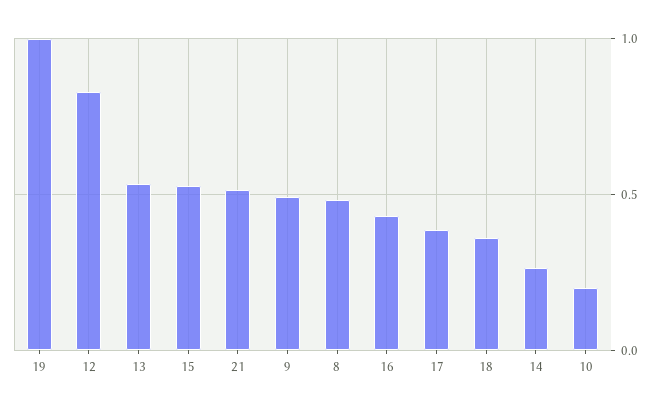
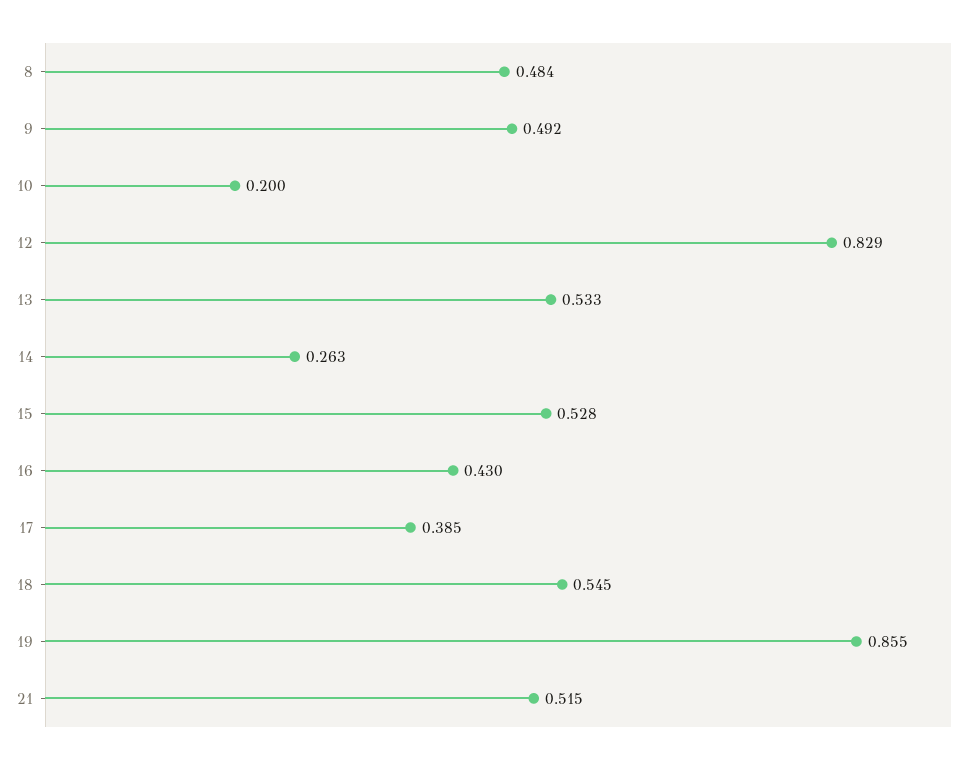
19: 1 -> 0.855
18: 0.35 -> 0.545

